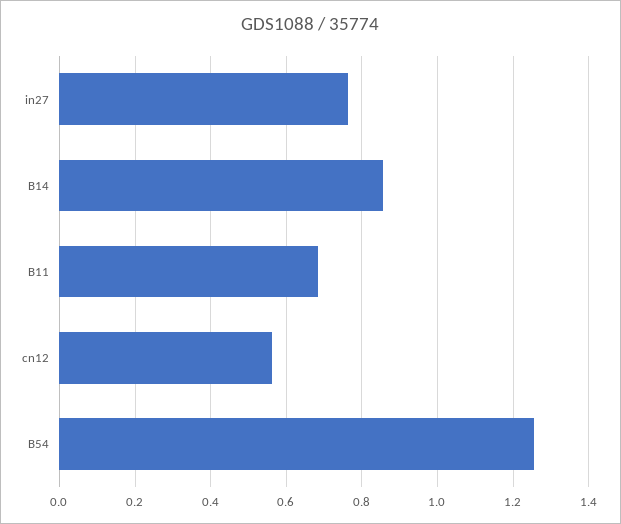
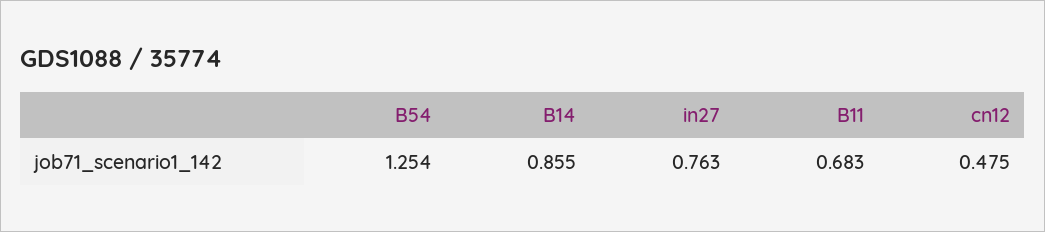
cn12: 0.56 -> 0.475

